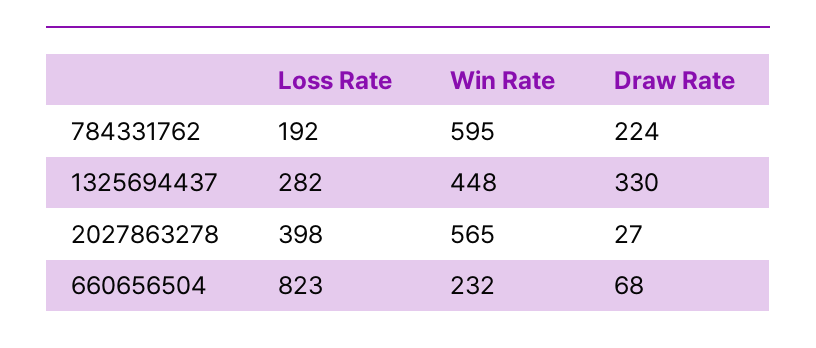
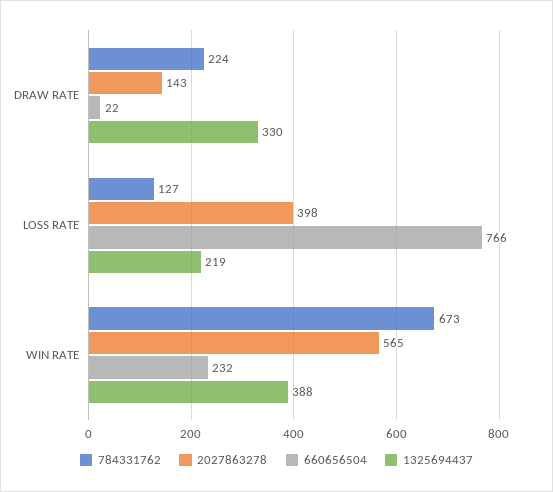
784331762, Loss Rate: 192 -> 127
784331762, Win Rate: 595 -> 673
1325694437, Loss Rate: 282 -> 219
1325694437, Win Rate: 448 -> 388
2027863278, Draw Rate: 27 -> 143
660656504, Loss Rate: 823 -> 766
660656504, Draw Rate: 68 -> 22

